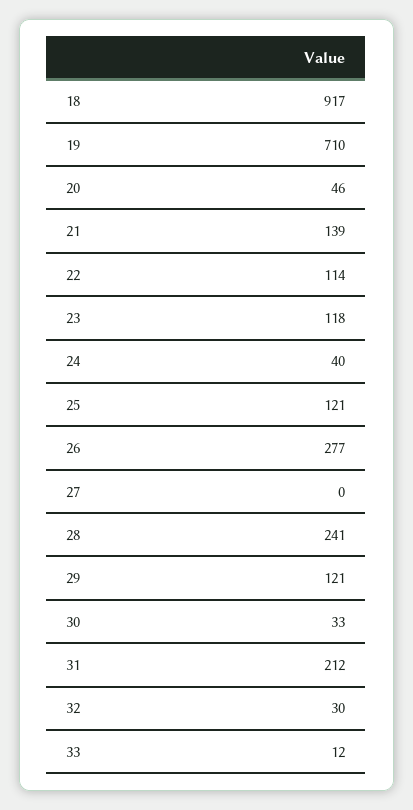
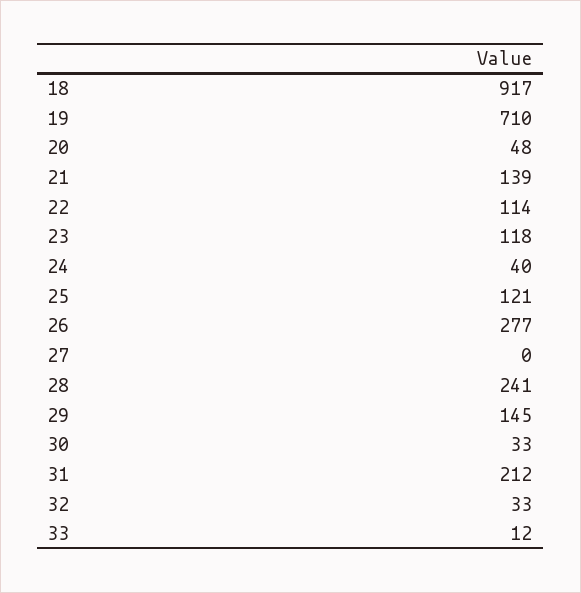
20: 46 -> 48
29: 121 -> 145
32: 30 -> 33

